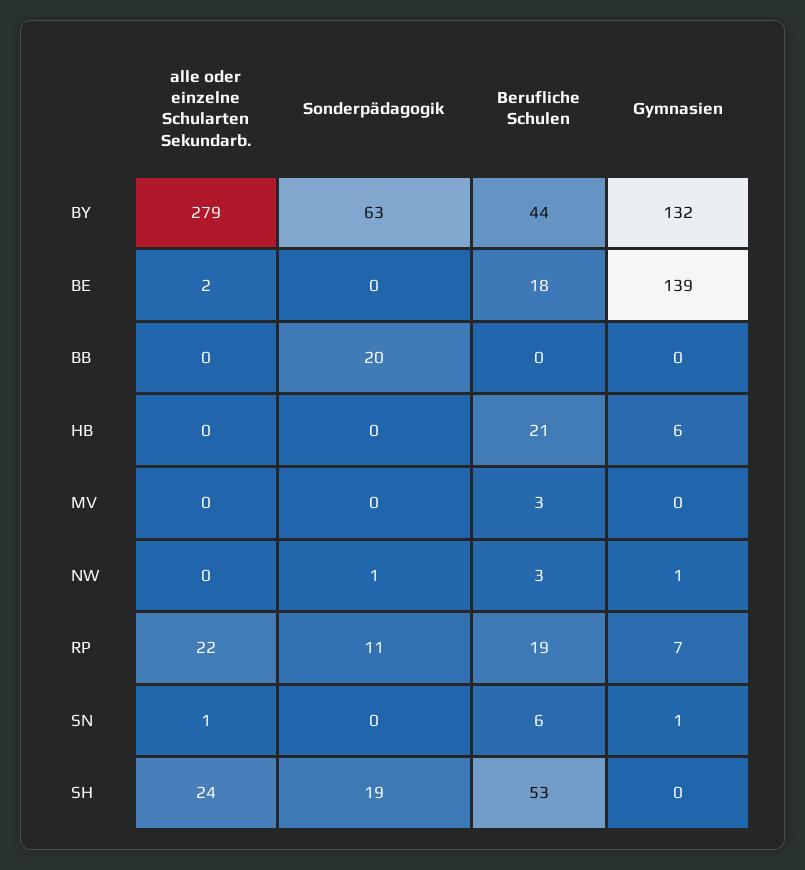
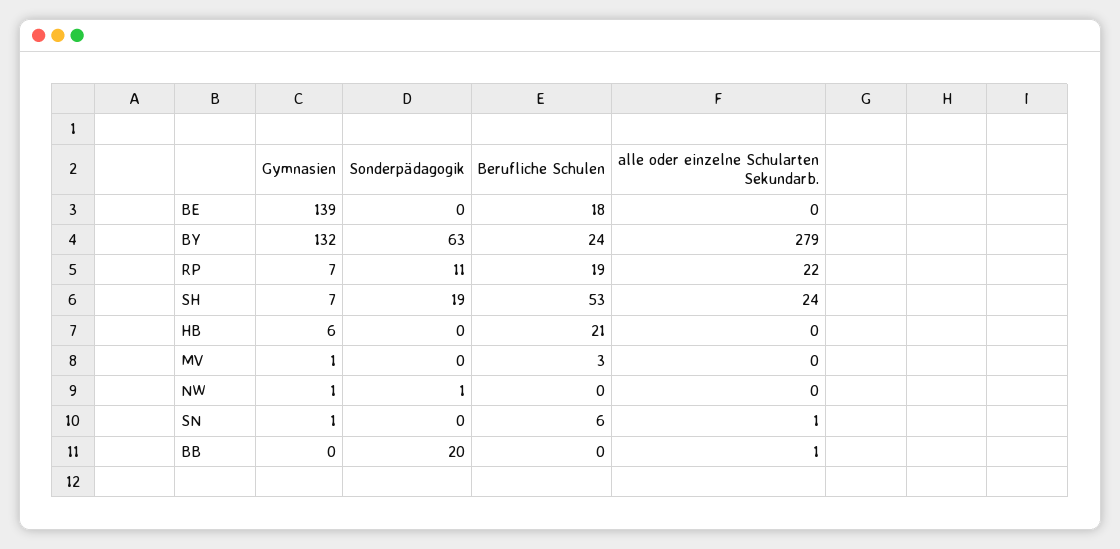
Berufliche Schulen, BY: 44 -> 24
alle oder einzelne Schularten Sekundarb., BE: 2 -> 0
alle oder einzelne Schularten Sekundarb., BB: 0 -> 1
Gymnasien, MV: 0 -> 1
Berufliche Schulen, NW: 3 -> 0
Gymnasien, SH: 0 -> 7

